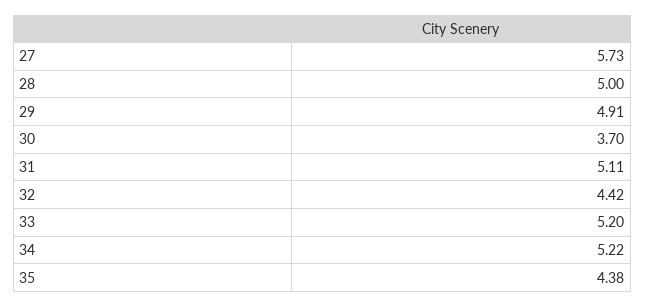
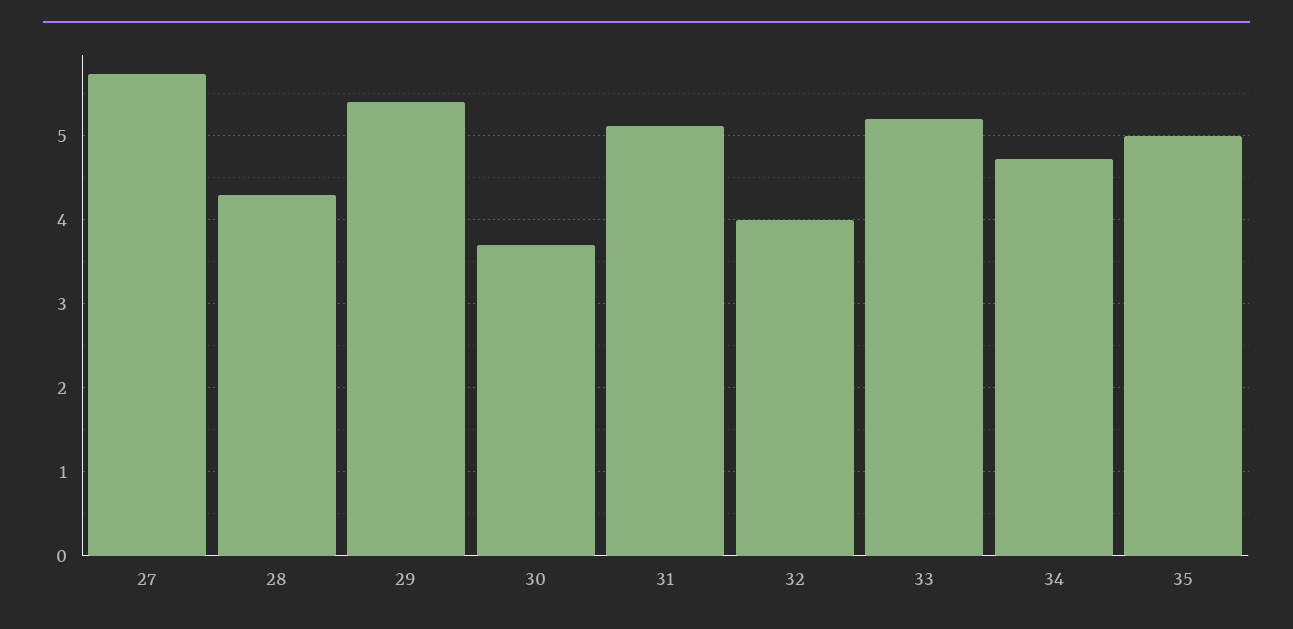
28: 5 -> 4.3
29: 4.91 -> 5.4
32: 4.42 -> 4
34: 5.22 -> 4.7
35: 4.38 -> 5

